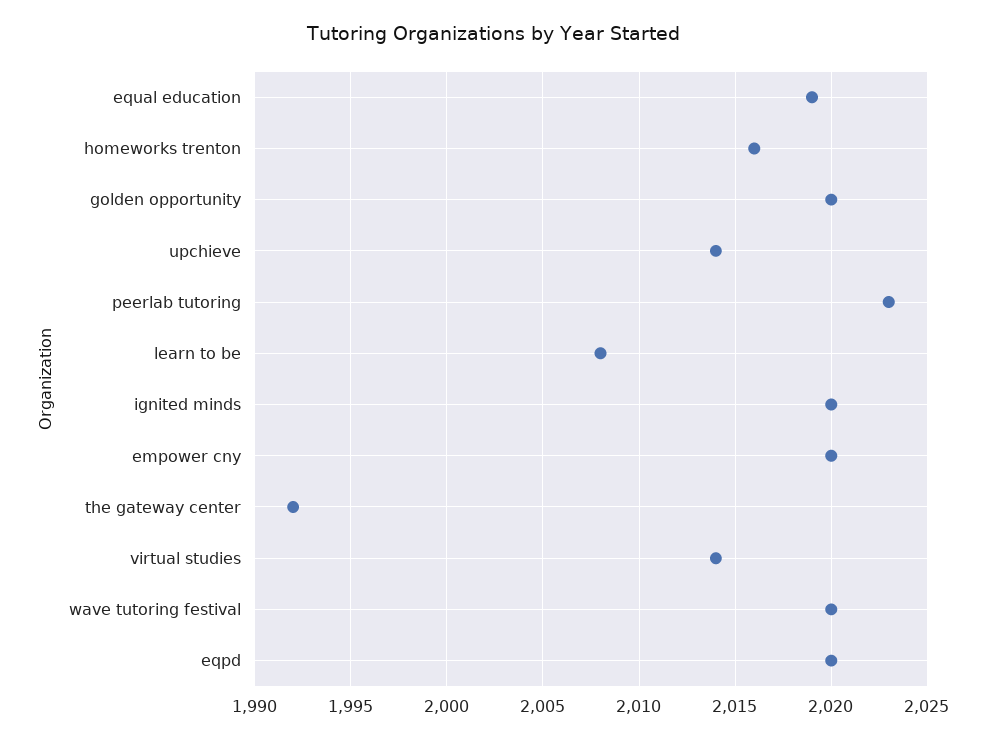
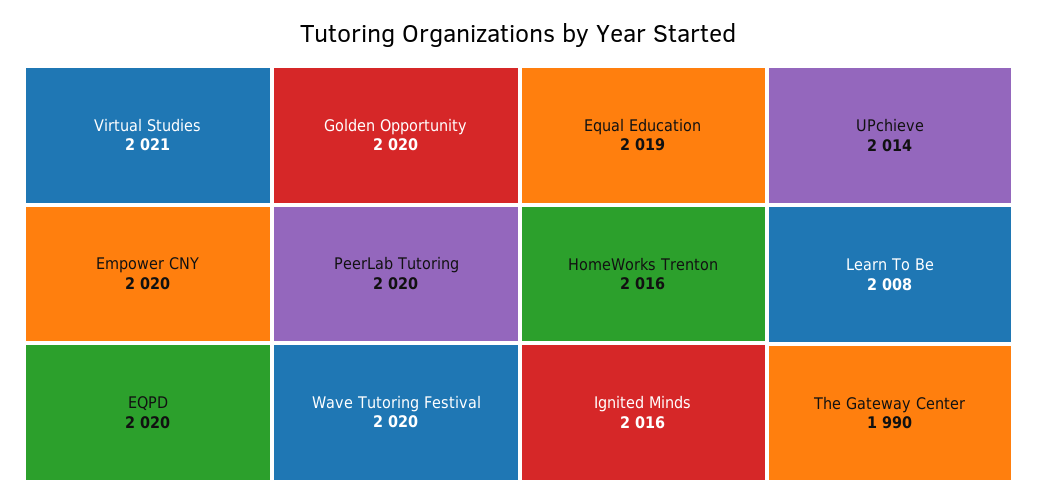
peerlab tutoring: 2023 -> 2020
ignited minds: 2020 -> 2016
the gateway center: 1992 -> 1990
virtual studies: 2014 -> 2021

